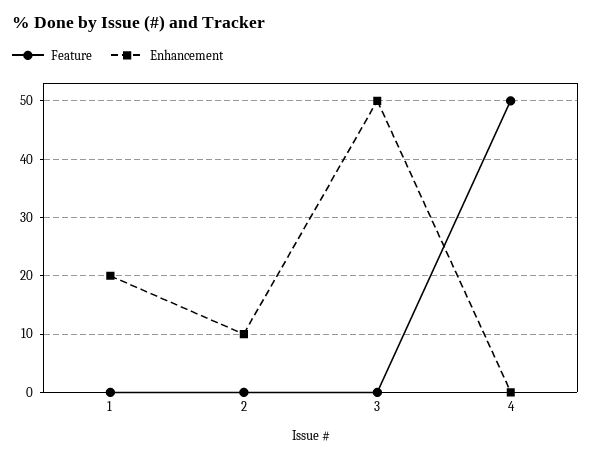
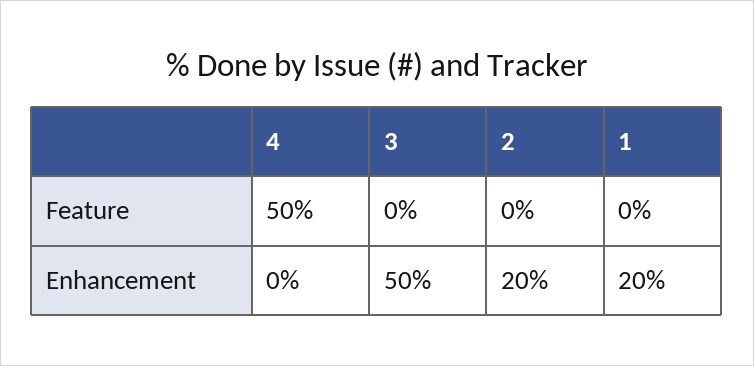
Enhancement, 2: 10 -> 20

